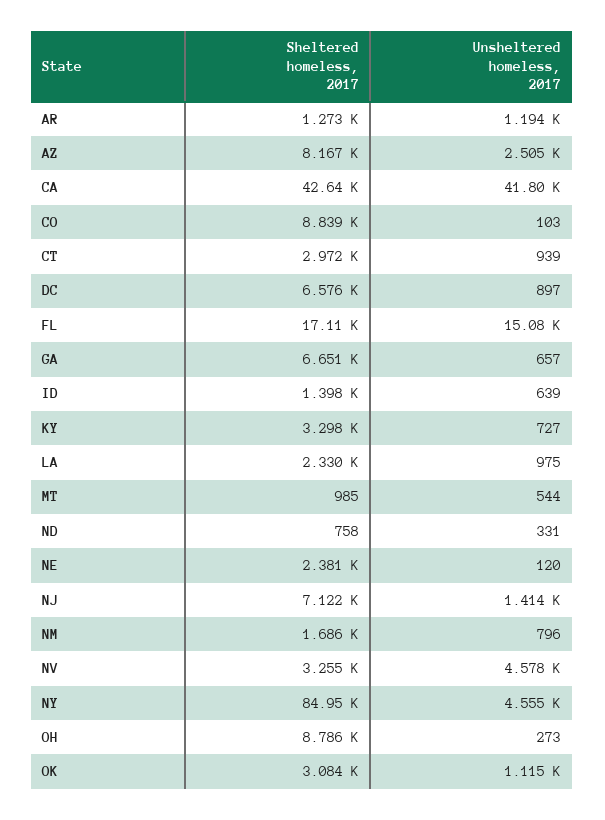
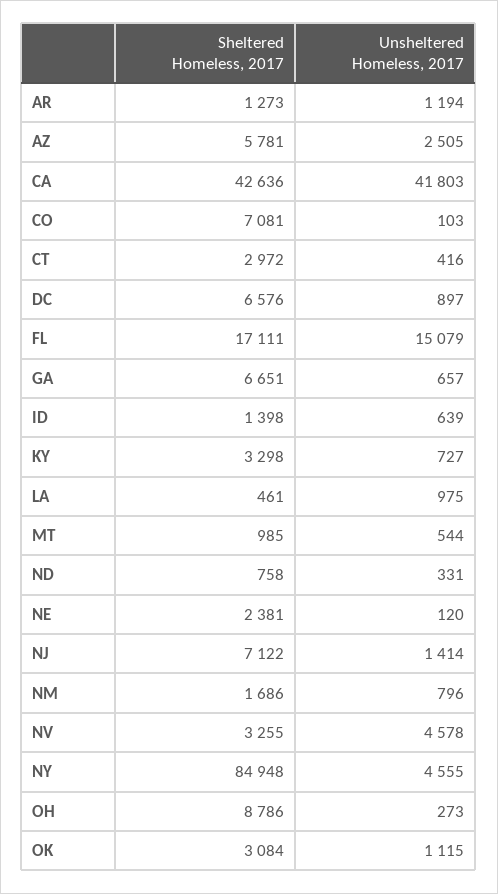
Sheltered homeless, 2017, AZ: 8167 -> 5781
Sheltered homeless, 2017, CO: 8839 -> 7081
Unsheltered homeless, 2017, CT: 939 -> 416
Sheltered homeless, 2017, LA: 2330 -> 461

